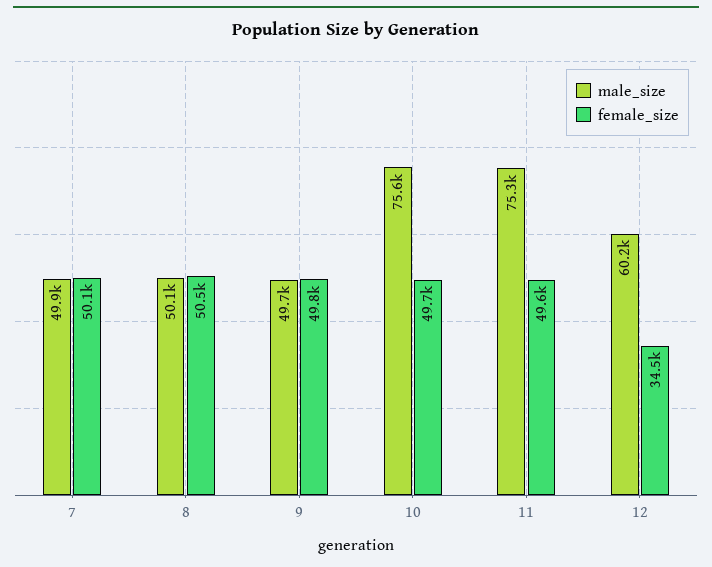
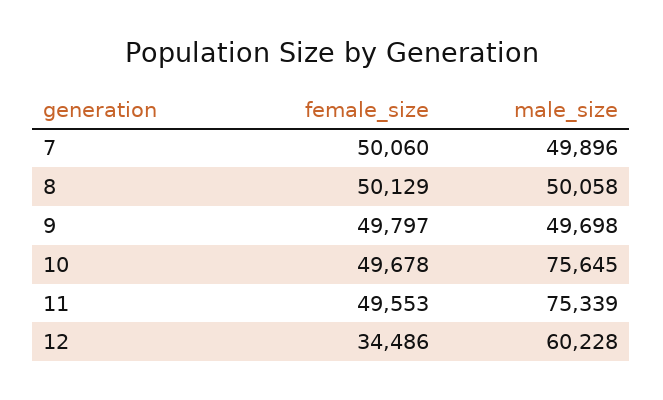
female_size, 8: 50500 -> 50129

